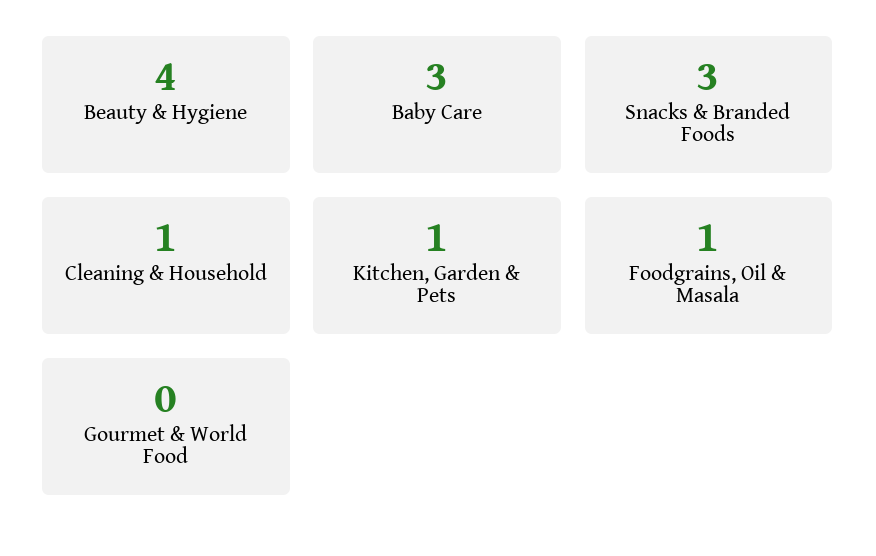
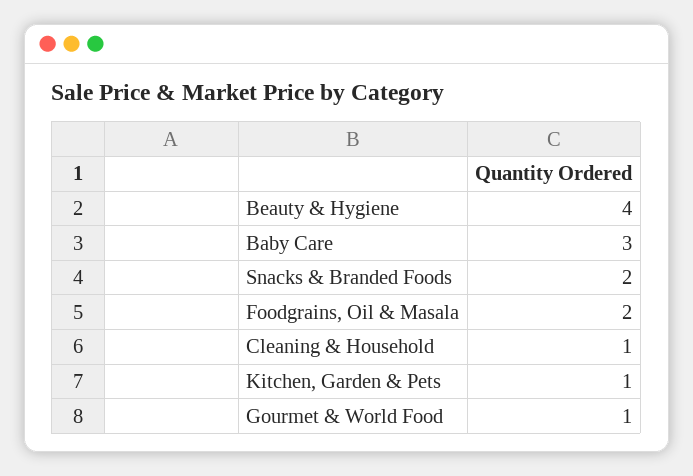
Snacks & Branded Foods: 3 -> 2
Foodgrains, Oil & Masala: 1 -> 2
Gourmet & World Food: 0 -> 1

